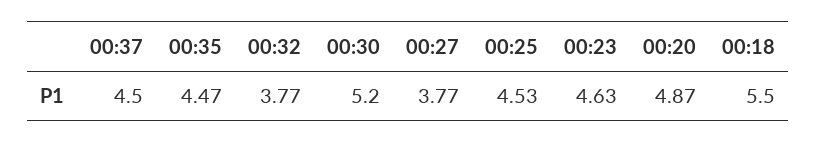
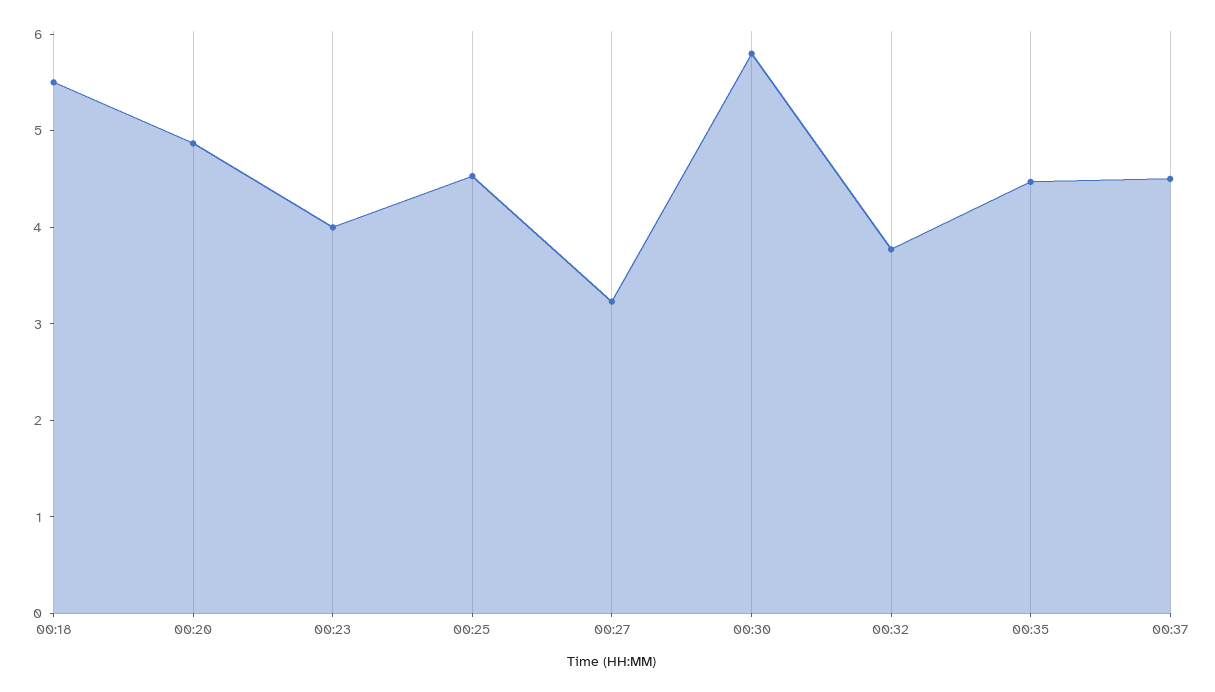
00:30: 5.2 -> 5.8
00:27: 3.77 -> 3.2
00:23: 4.63 -> 4

